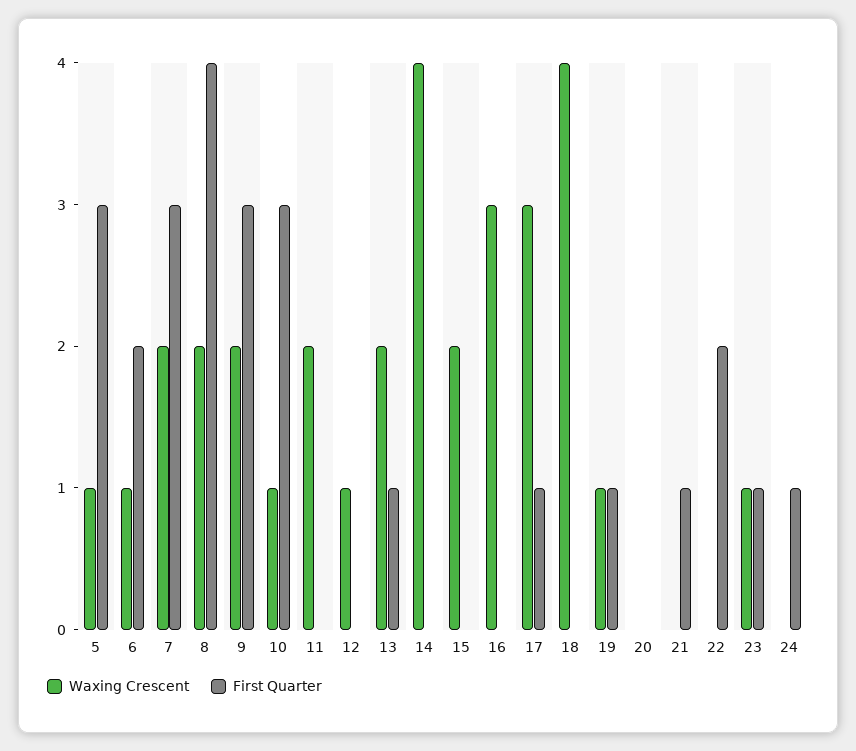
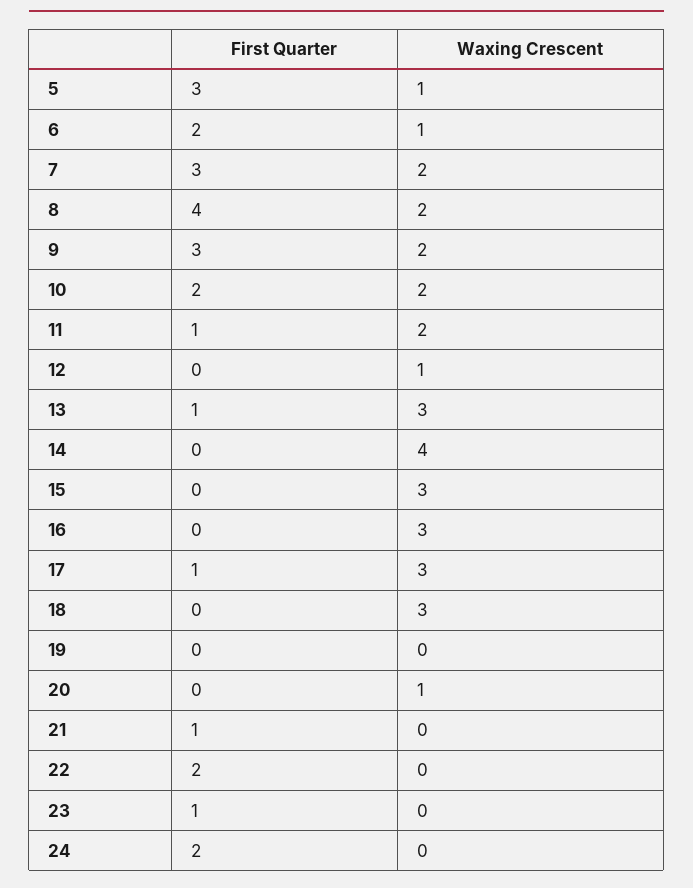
Waxing Crescent, 10: 1 -> 2
First Quarter, 10: 3 -> 2
First Quarter, 11: 0 -> 1
Waxing Crescent, 13: 2 -> 3
Waxing Crescent, 15: 2 -> 3
Waxing Crescent, 18: 4 -> 3
Waxing Crescent, 19: 1 -> 0
First Quarter, 19: 1 -> 0
Waxing Crescent, 20: 0 -> 1
Waxing Crescent, 23: 1 -> 0
First Quarter, 24: 1 -> 2

